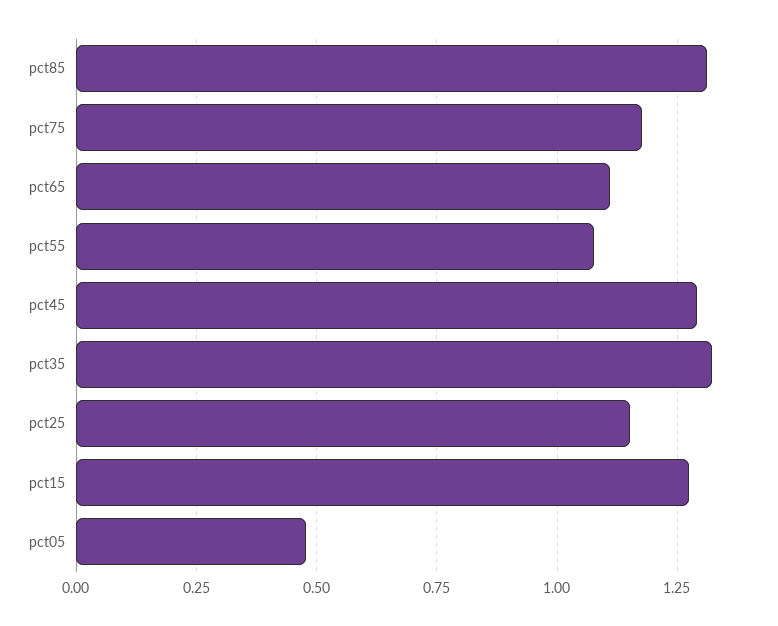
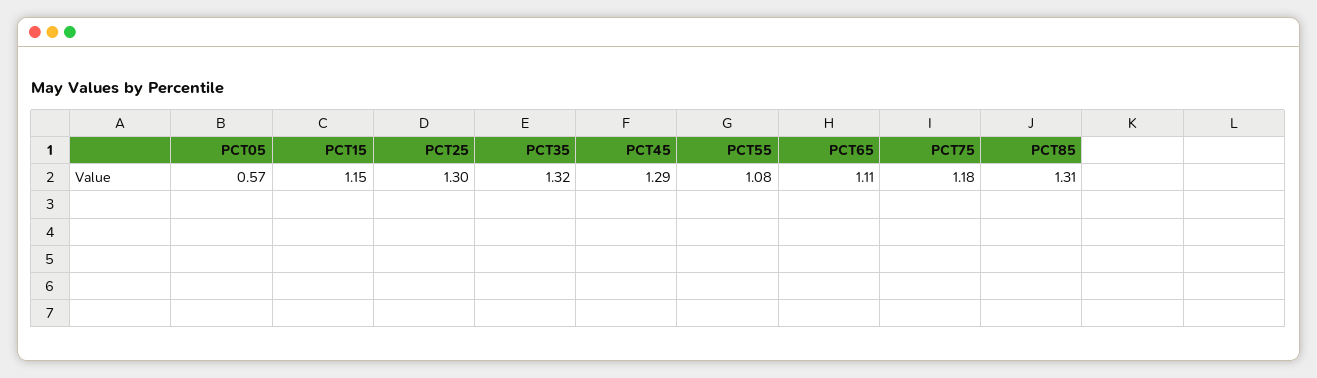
pct25: 1.15 -> 1.3
pct15: 1.275 -> 1.15
pct05: 0.475 -> 0.57

